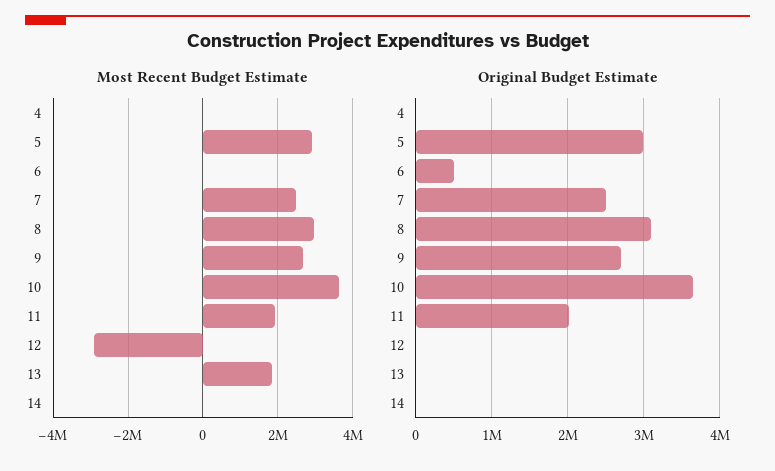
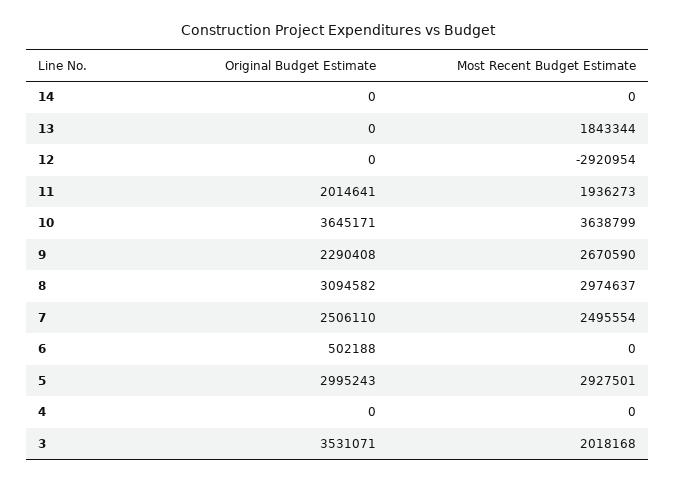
Original Budget Estimate, 9: 2700000 -> 2290408
Original Budget Estimate, 3: none -> 3531071
Most Recent Budget Estimate, 3: none -> 2018168

